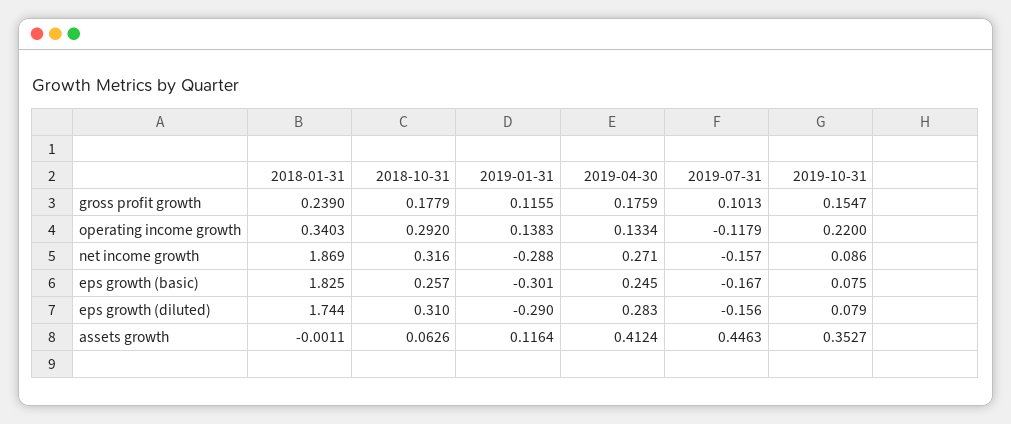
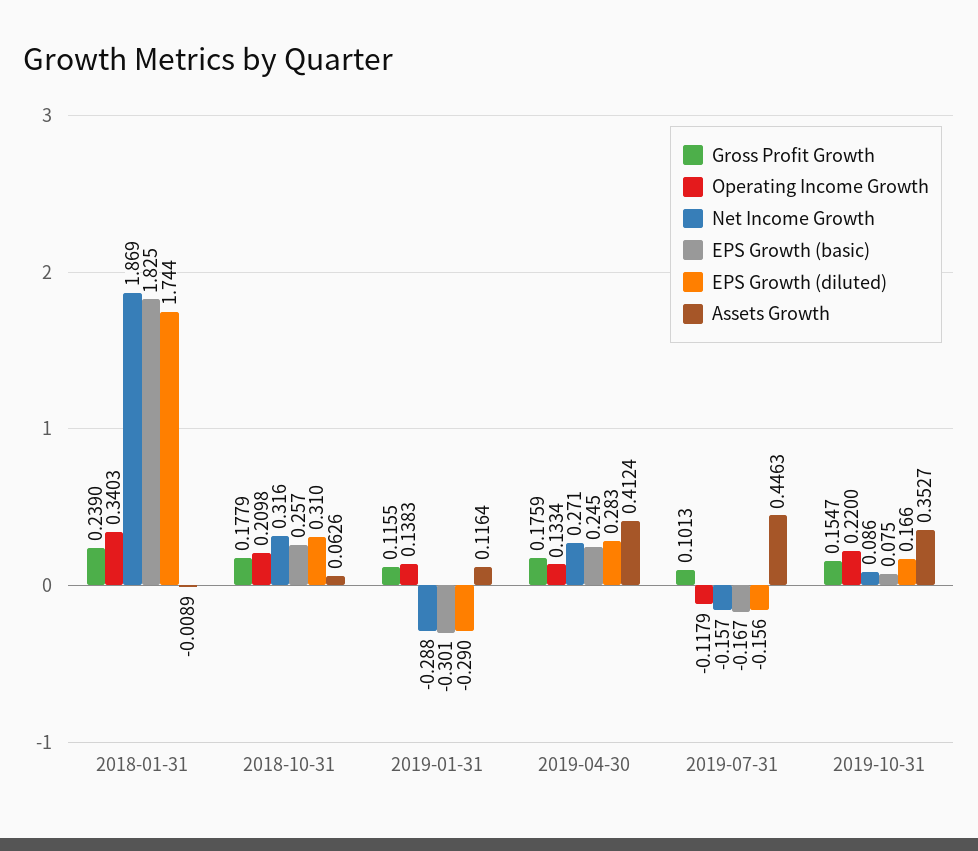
operating income growth, 2018-10-31: 0.292 -> 0.2098
eps growth (diluted), 2019-10-31: 0.079 -> 0.166
assets growth, 2018-01-31: -0.0011 -> -0.0089

